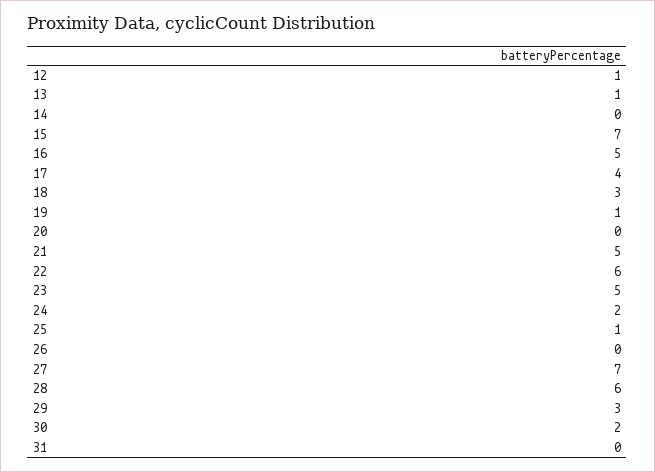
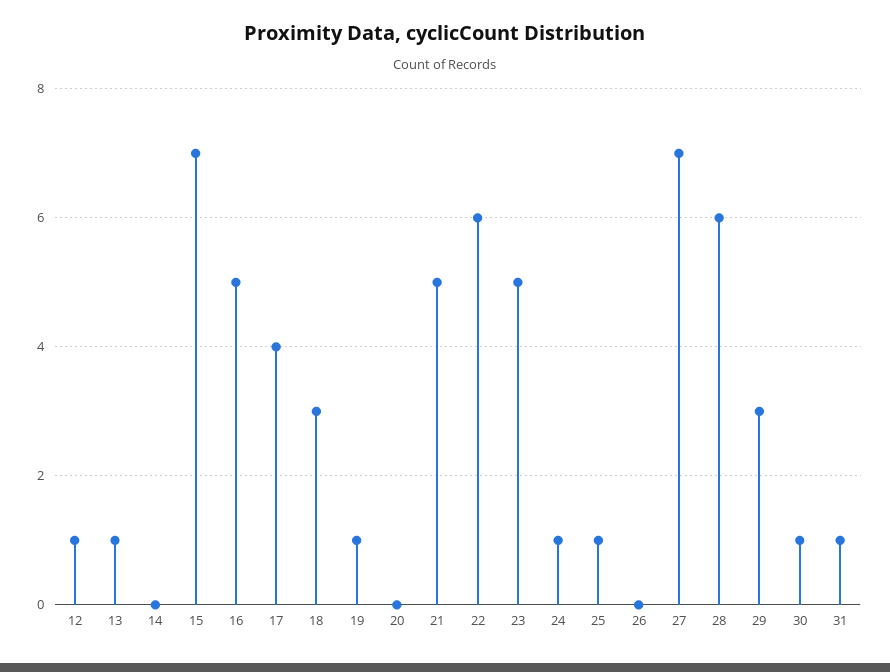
24: 2 -> 1
30: 2 -> 1
31: 0 -> 1

